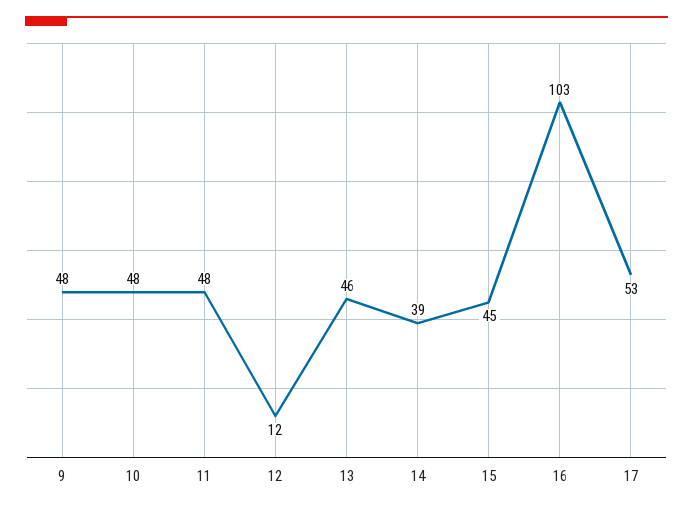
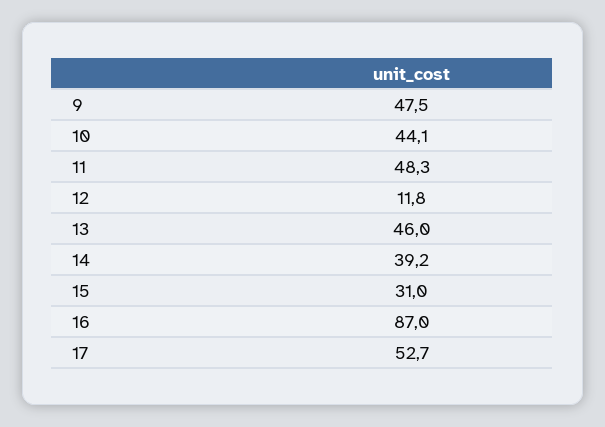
10: 48 -> 44.1
15: 45 -> 31
16: 103 -> 87

